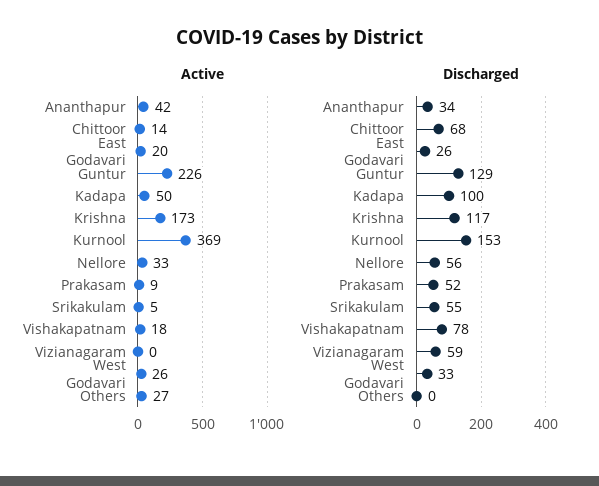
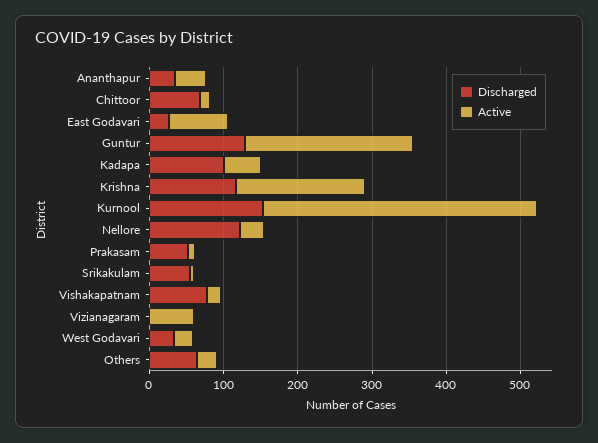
Active, East Godavari: 20 -> 80
Active, Vizianagaram: 0 -> 60
Discharged, Nellore: 56 -> 120
Discharged, Vizianagaram: 59 -> 0
Discharged, Others: 0 -> 60

